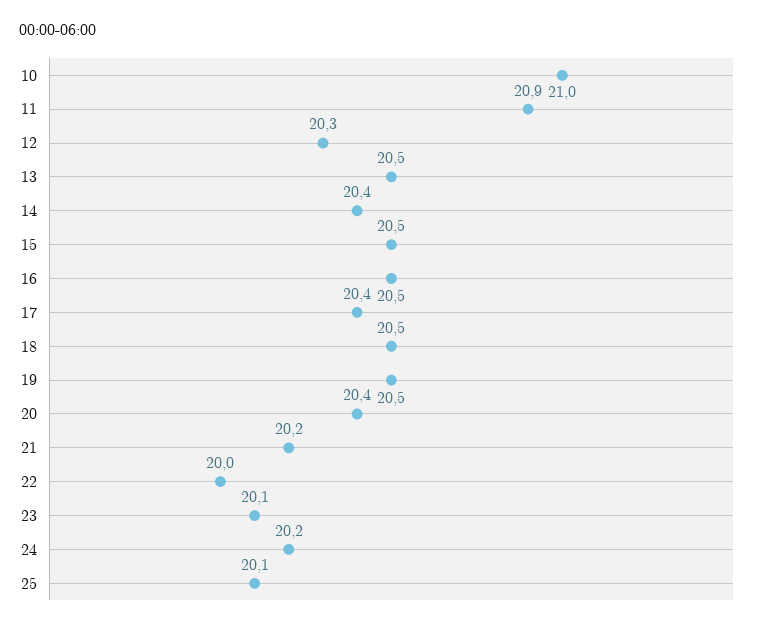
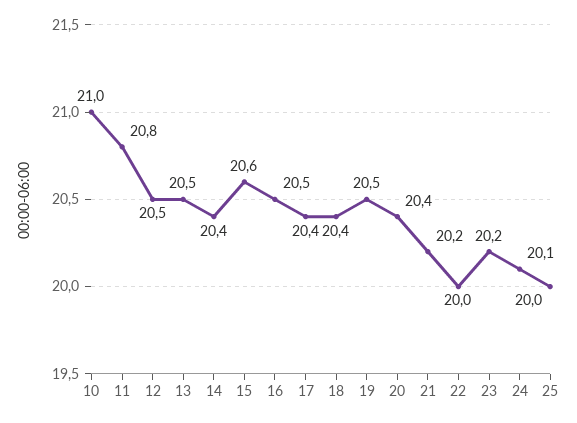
11: 20.9 -> 20.8
12: 20.3 -> 20.5
15: 20.5 -> 20.6
18: 20.5 -> 20.4
23: 20.1 -> 20.2
24: 20.2 -> 20.1
25: 20.1 -> 20

